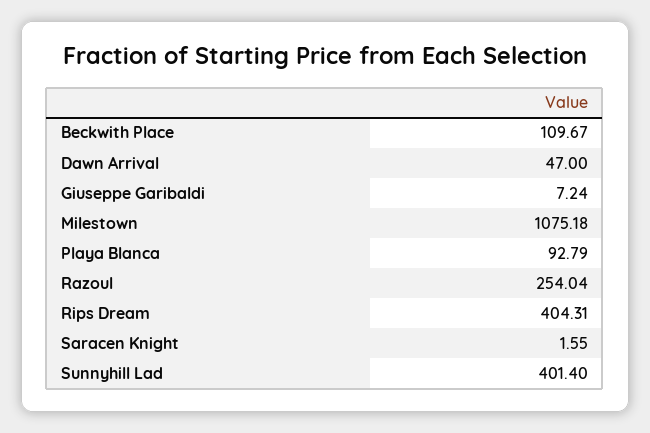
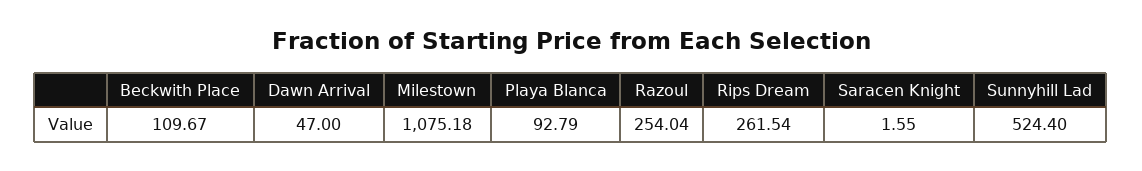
Giuseppe Garibaldi: 7.24 -> none
Rips Dream: 404.31 -> 261.54
Sunnyhill Lad: 401.4 -> 524.4

